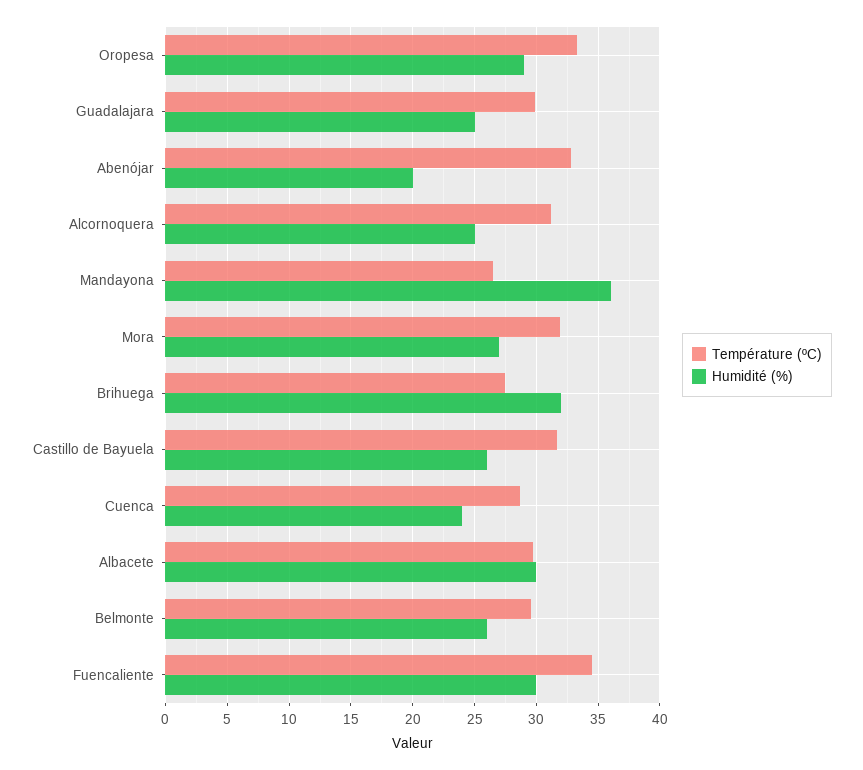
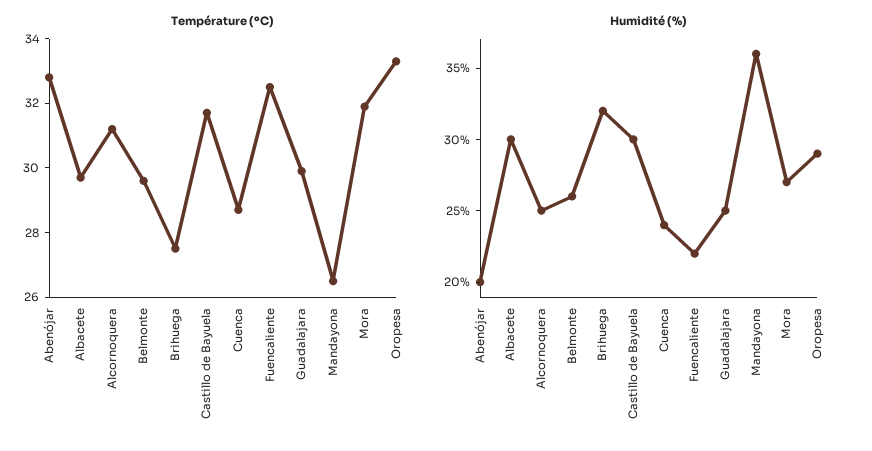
Humidité (%), Castillo de Bayuela: 26 -> 30
Température (ºC), Fuencaliente: 34.5 -> 32.5
Humidité (%), Fuencaliente: 30 -> 22

